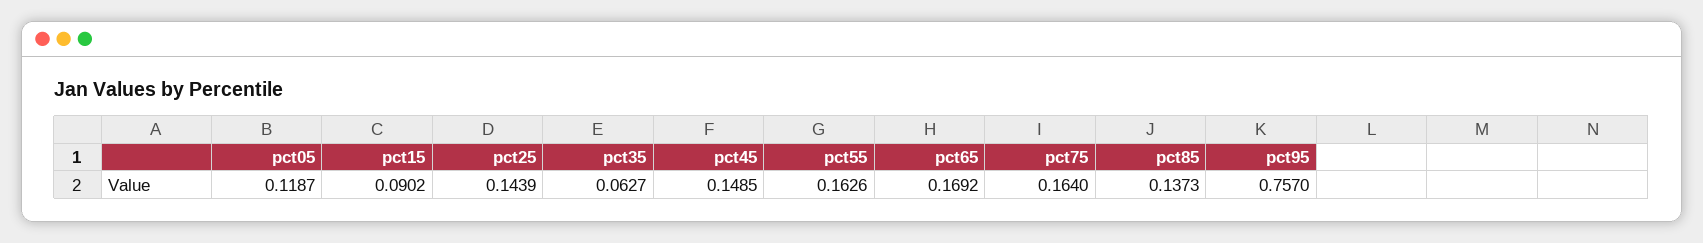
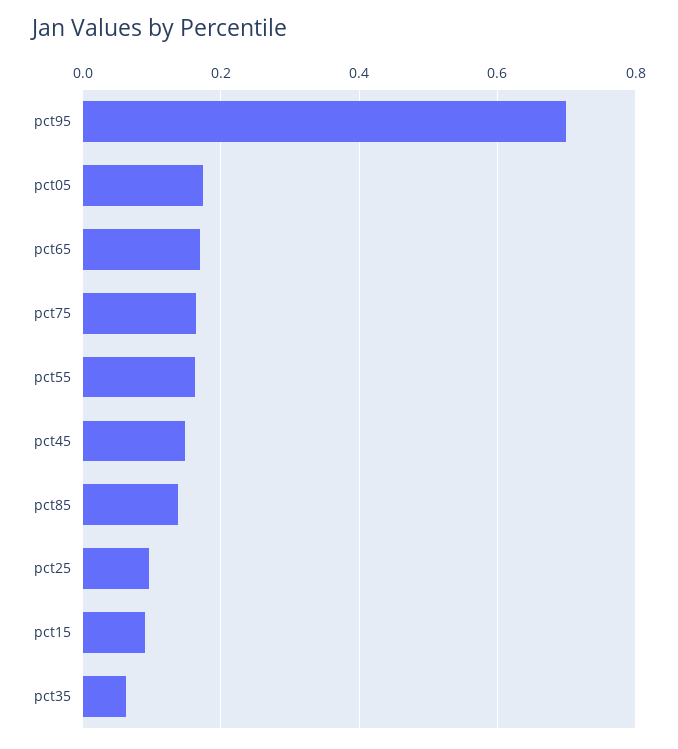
pct05: 0.1187 -> 0.18
pct25: 0.1439 -> 0.1
pct95: 0.757 -> 0.7

